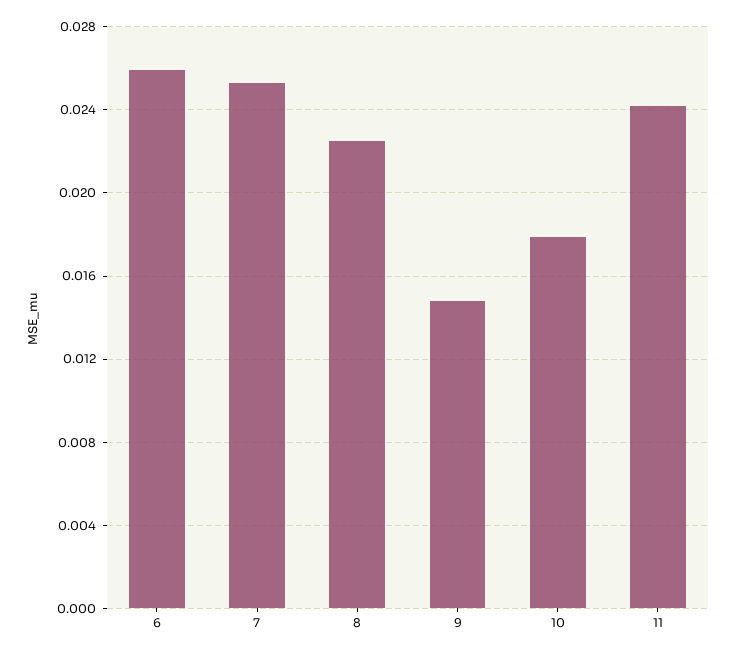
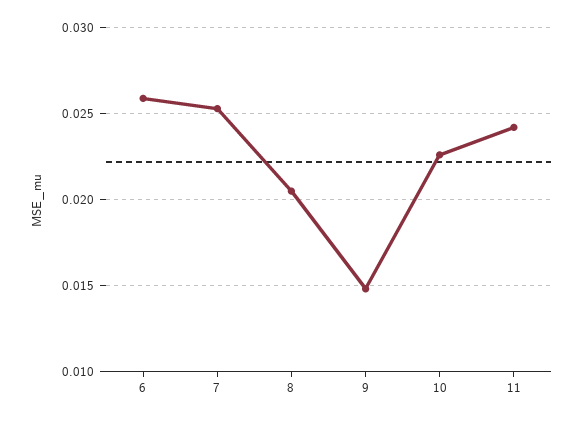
8: 0.0225 -> 0.0205
10: 0.018 -> 0.0225

